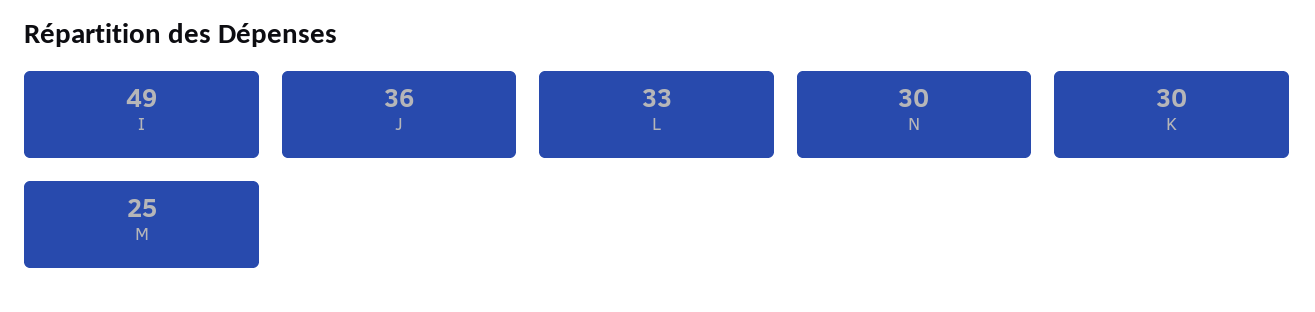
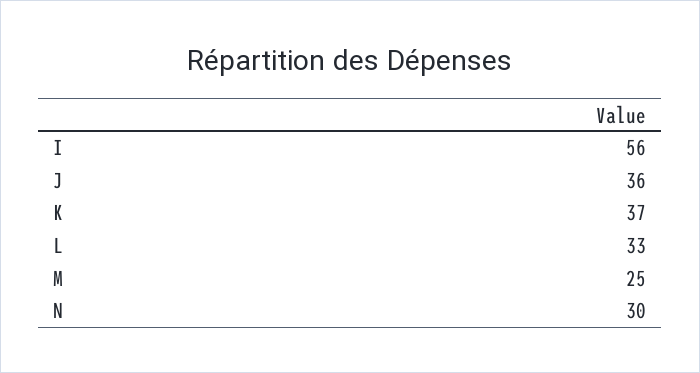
I: 49 -> 56
K: 30 -> 37

